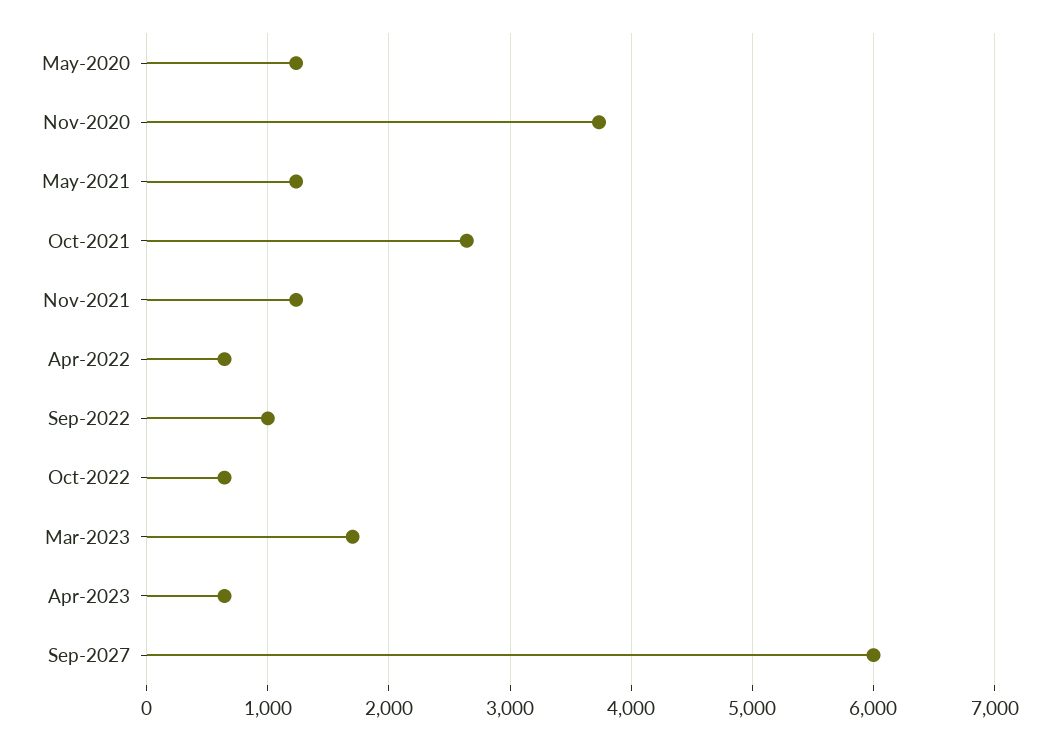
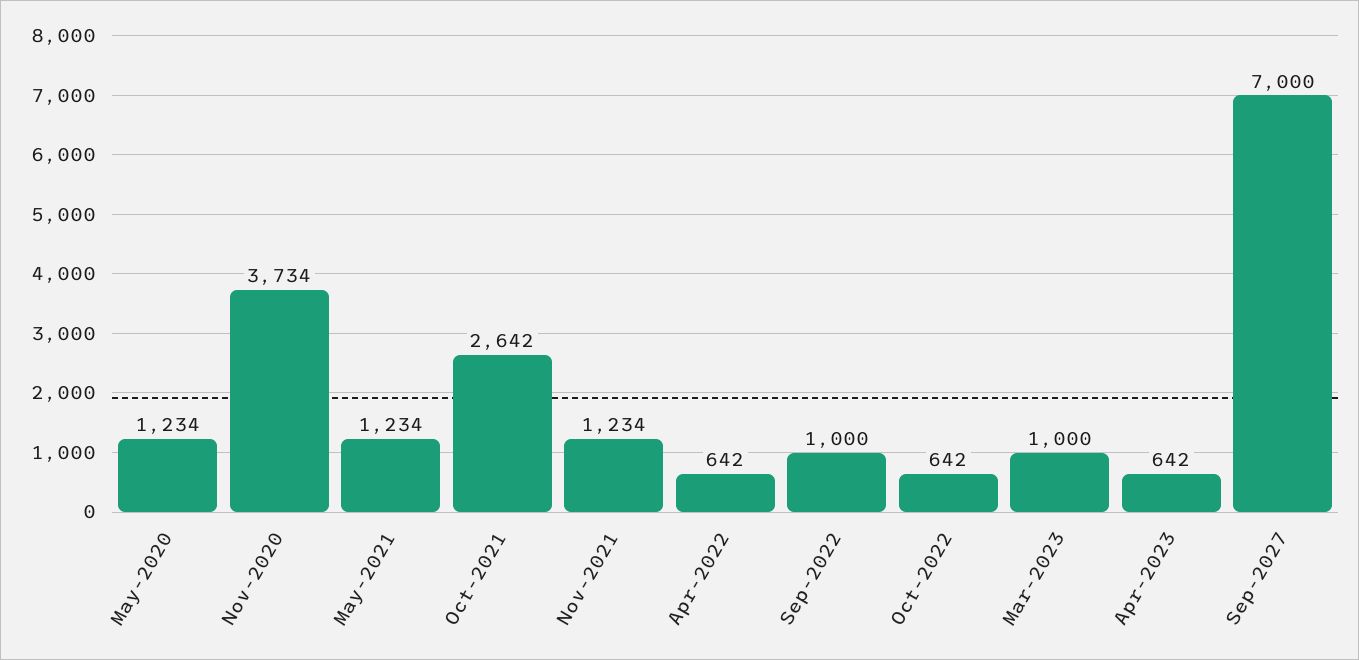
Mar-2023: 1700 -> 1000
Sep-2027: 6000 -> 7000

